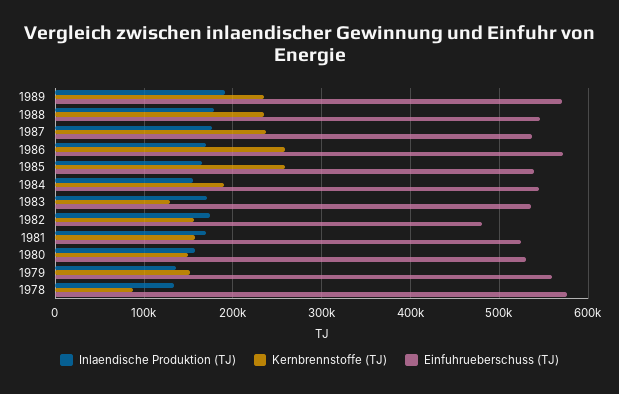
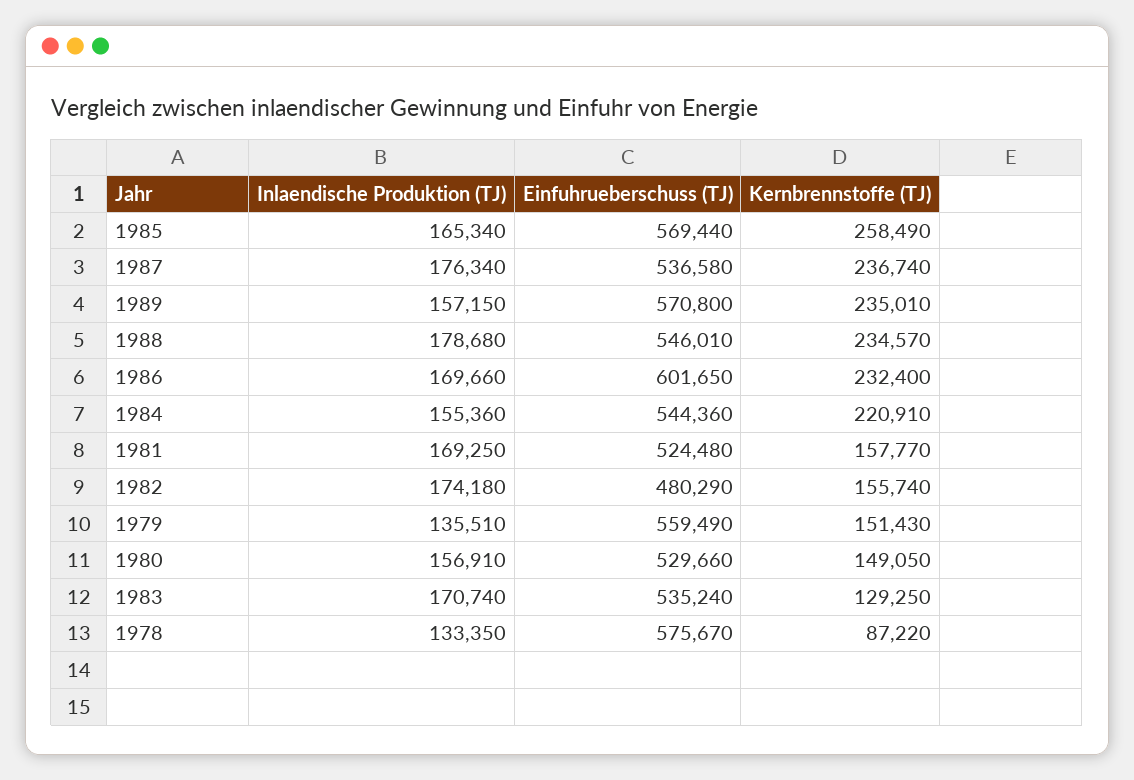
Inlaendische Produktion (TJ), 1989: 190000 -> 157150
Kernbrennstoffe (TJ), 1986: 260000 -> 232400
Einfuhrueberschuss (TJ), 1986: 570000 -> 601650
Einfuhrueberschuss (TJ), 1985: 540000 -> 569440
Kernbrennstoffe (TJ), 1984: 190000 -> 220910

